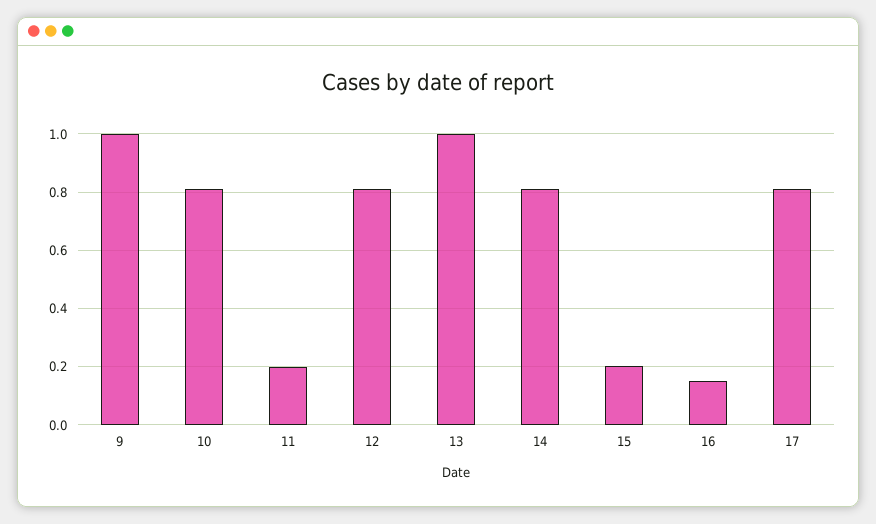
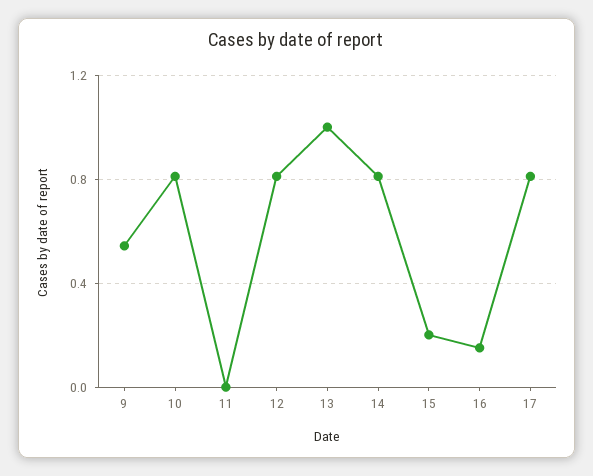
9: 1 -> 0.55
11: 0.2 -> 0

